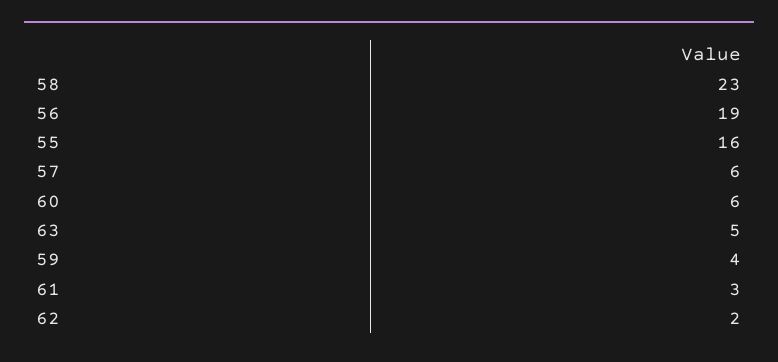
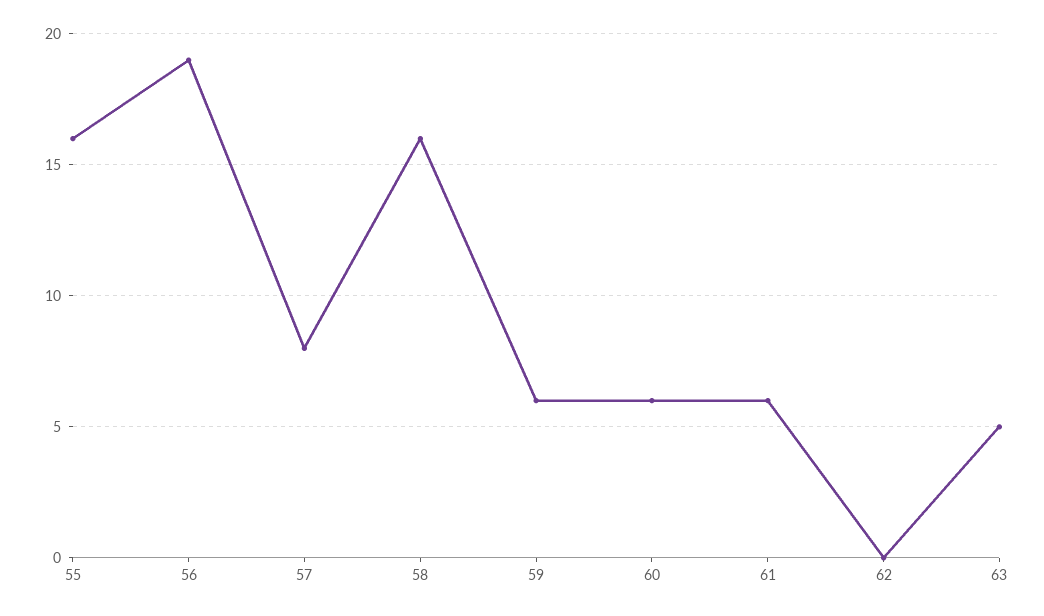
58: 23 -> 16
57: 6 -> 8
59: 4 -> 6
61: 3 -> 6
62: 2 -> 0

